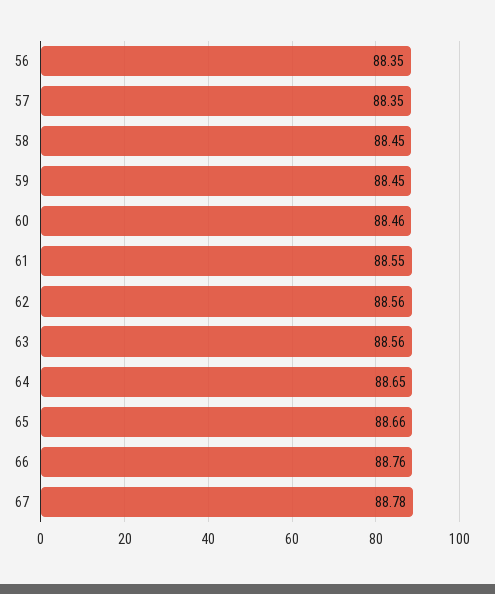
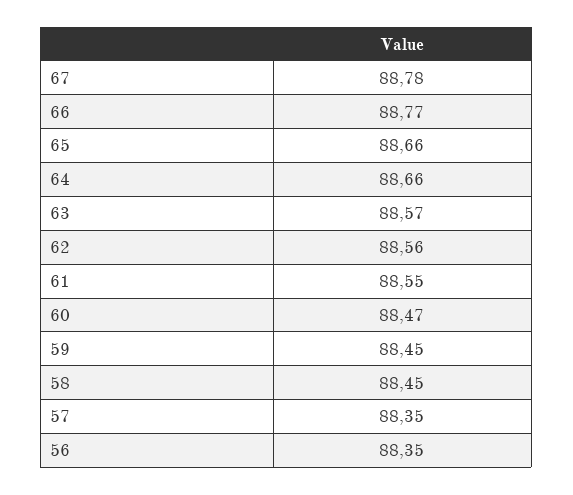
60: 88.46 -> 88.47
63: 88.56 -> 88.57
64: 88.65 -> 88.66
66: 88.76 -> 88.77

